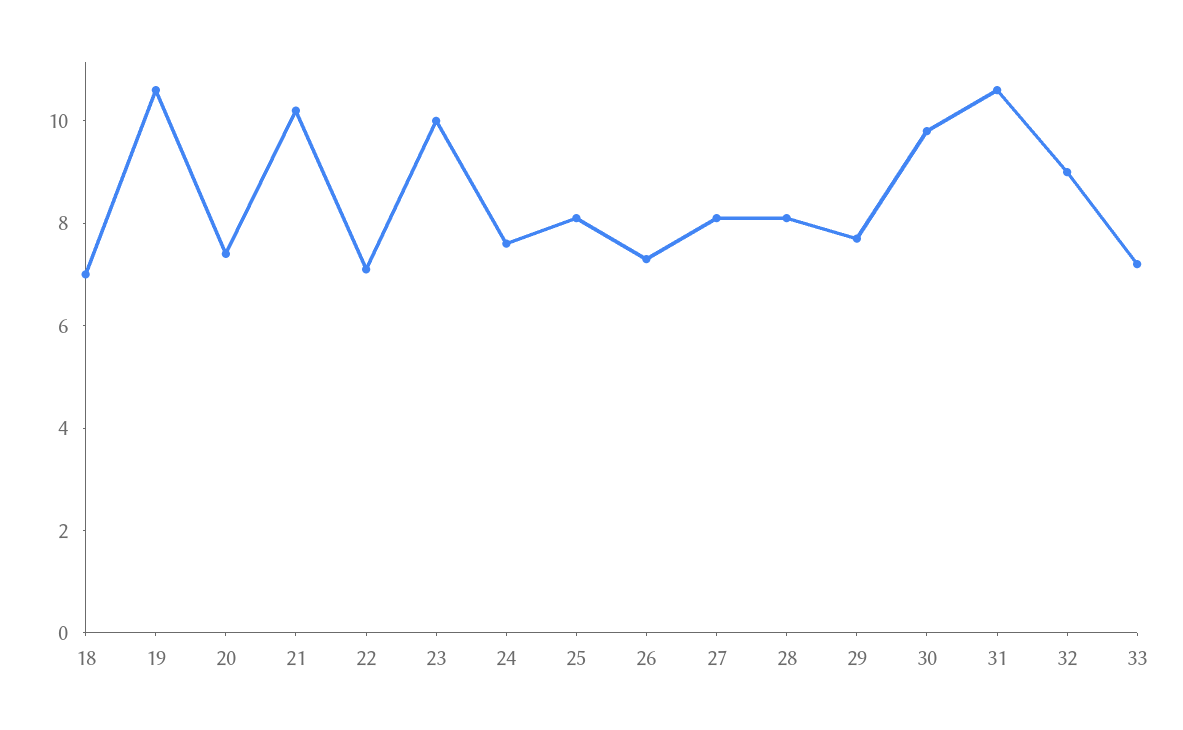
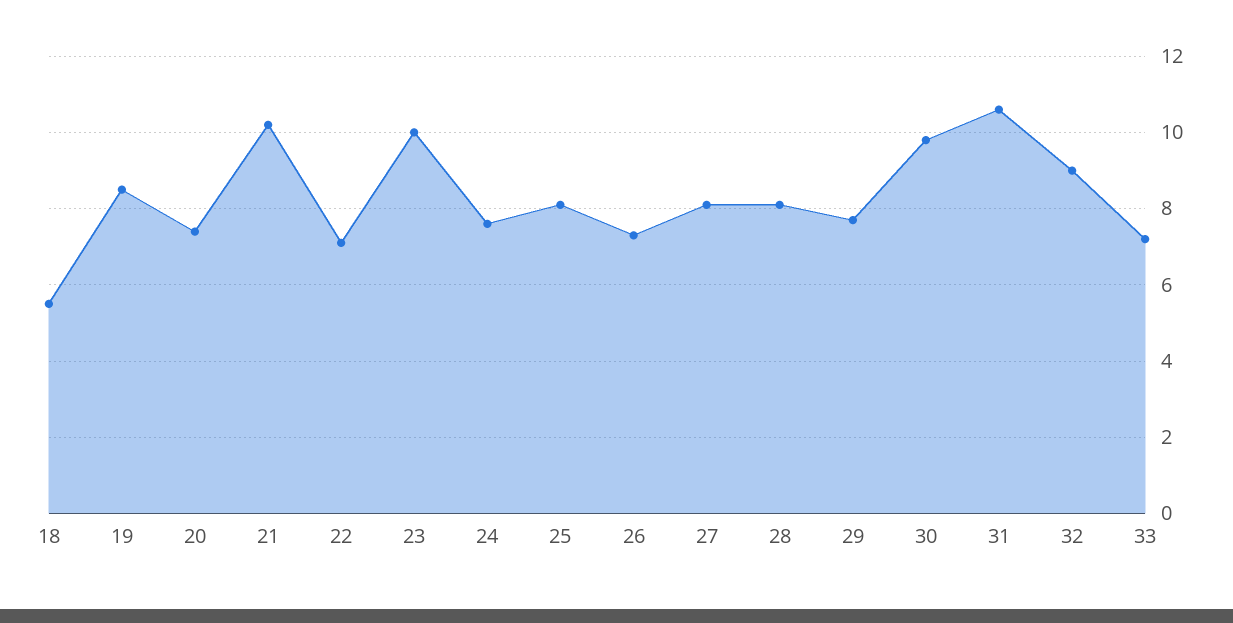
18: 7 -> 5.5
19: 10.5 -> 8.5

